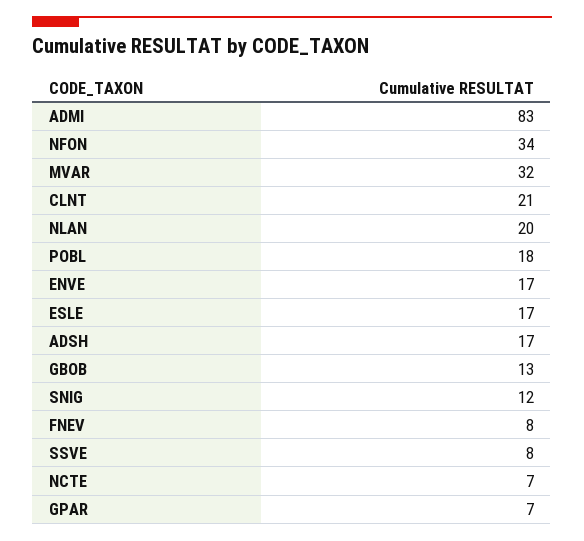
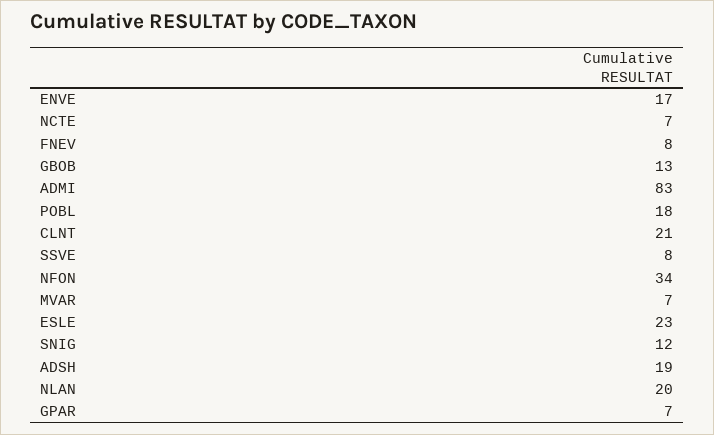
MVAR: 32 -> 7
ESLE: 17 -> 23
ADSH: 17 -> 19

